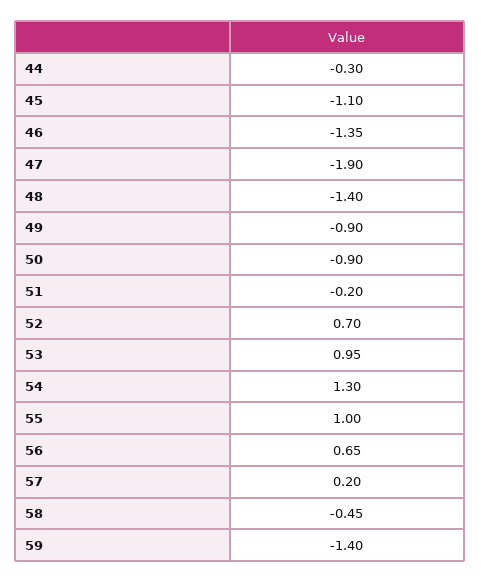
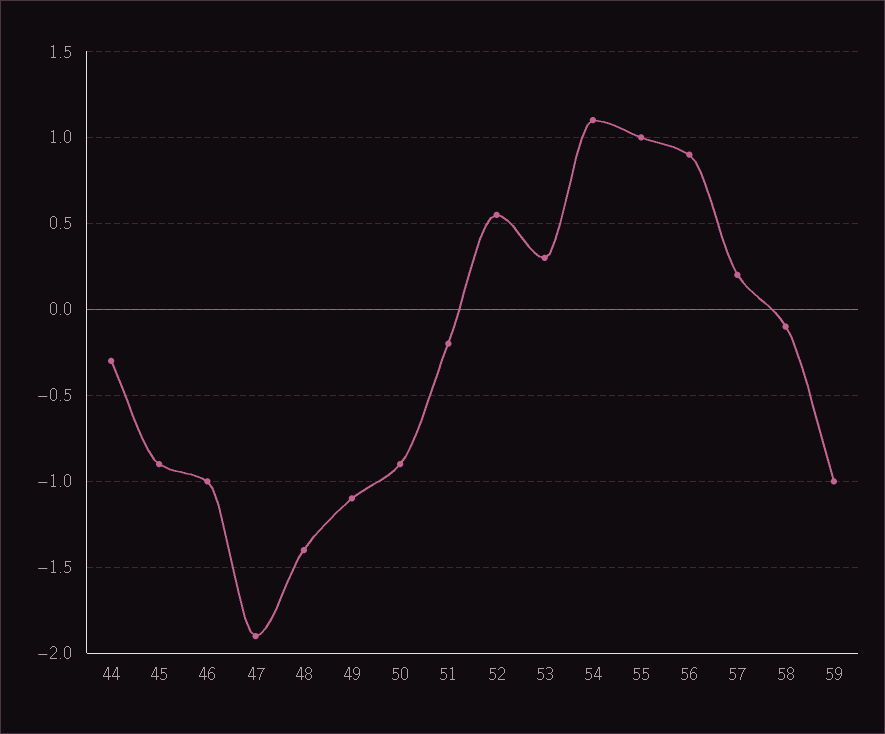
45: -1.1 -> -0.9
46: -1.35 -> -1
49: -0.9 -> -1.1
52: 0.7 -> 0.55
53: 0.95 -> 0.3
54: 1.3 -> 1.1
56: 0.65 -> 0.9
58: -0.45 -> -0.1
59: -1.4 -> -1

